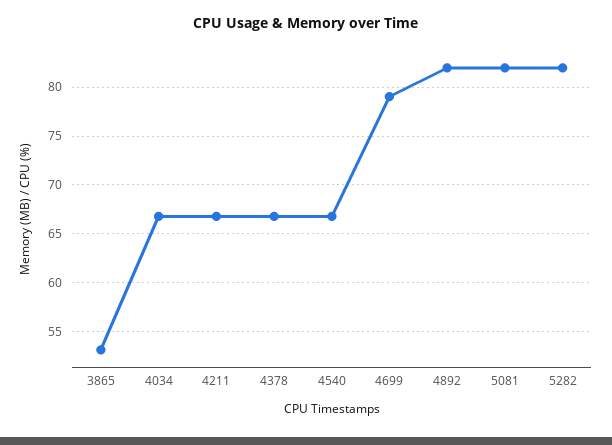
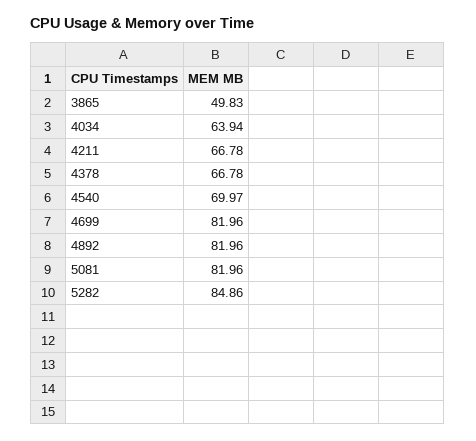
3865: 53 -> 49.83
4034: 67 -> 63.94
4540: 67 -> 69.97
4699: 79 -> 81.96
5282: 82 -> 84.86

